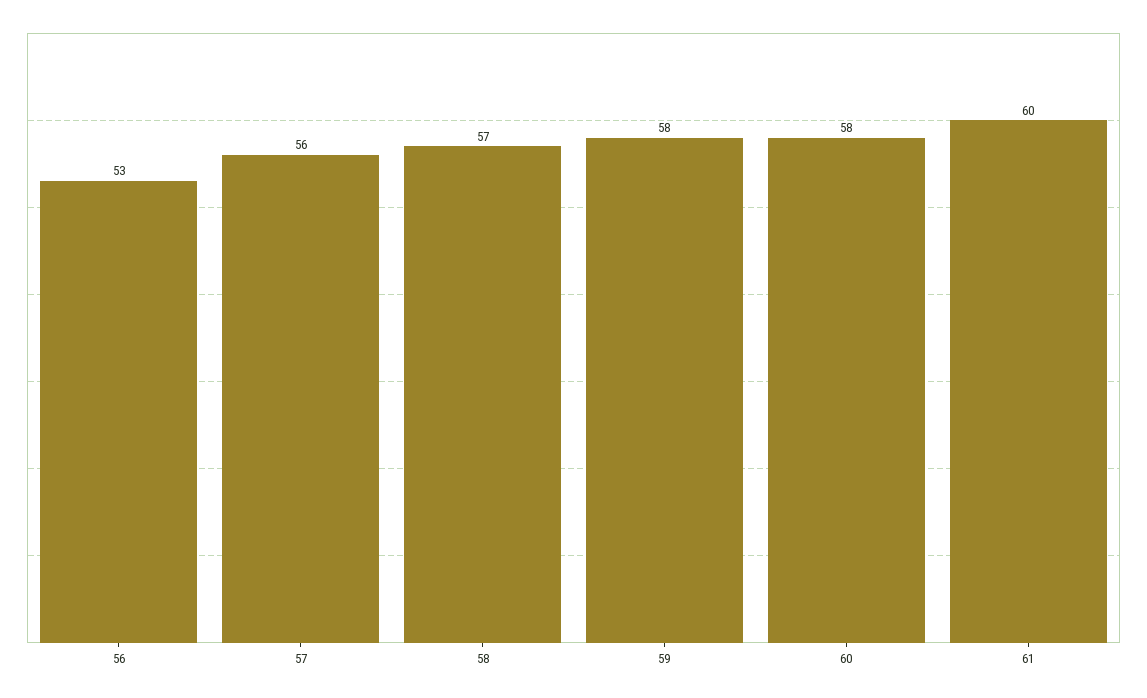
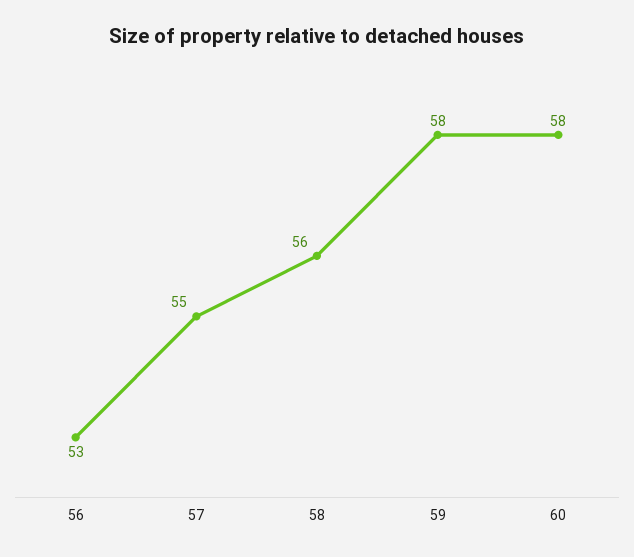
57: 56 -> 55
58: 57 -> 56
61: 60 -> none

